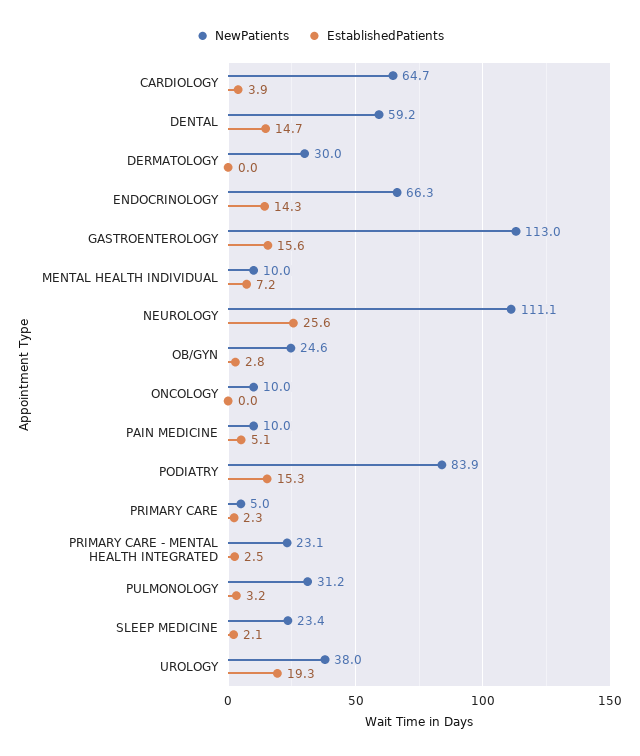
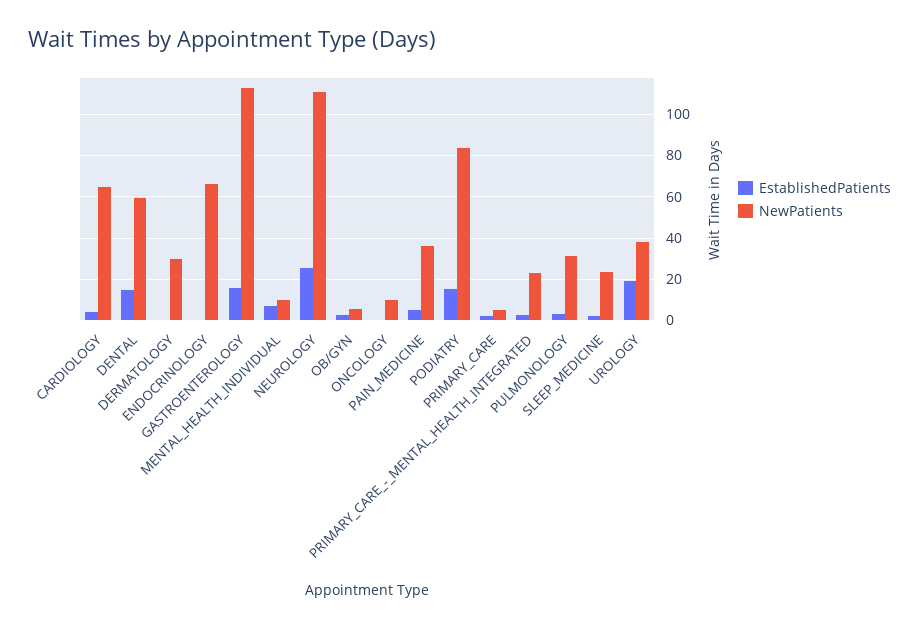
EstablishedPatients, ENDOCRINOLOGY: 14.3 -> 0
NewPatients, OB/GYN: 24.6 -> 5
NewPatients, PAIN MEDICINE: 10 -> 35

